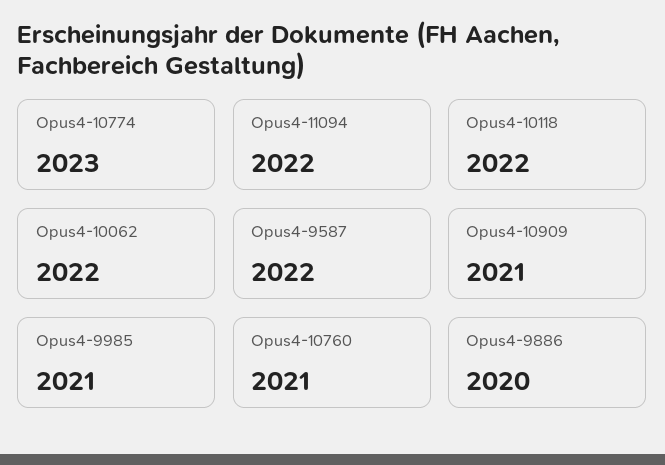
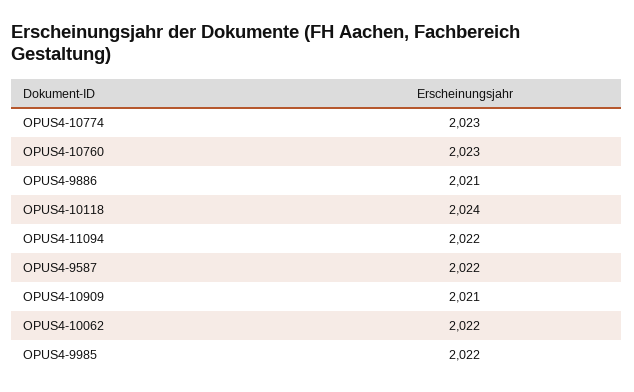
Opus4-10118: 2022 -> 2024
Opus4-9985: 2021 -> 2022
Opus4-10760: 2021 -> 2023
Opus4-9886: 2020 -> 2021

